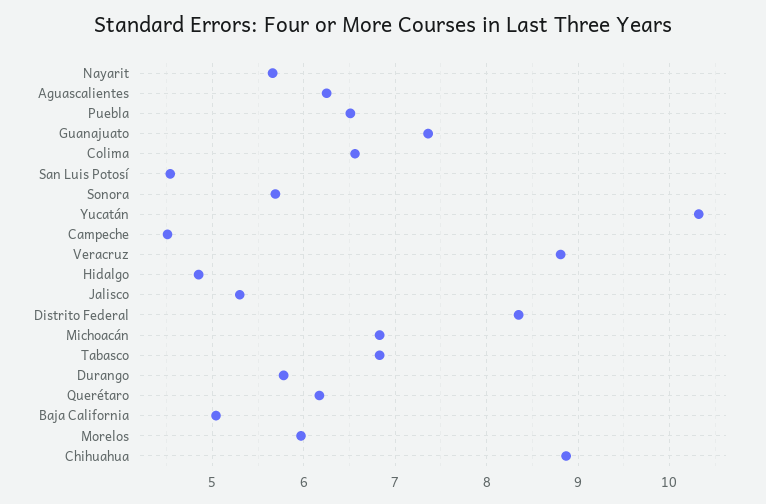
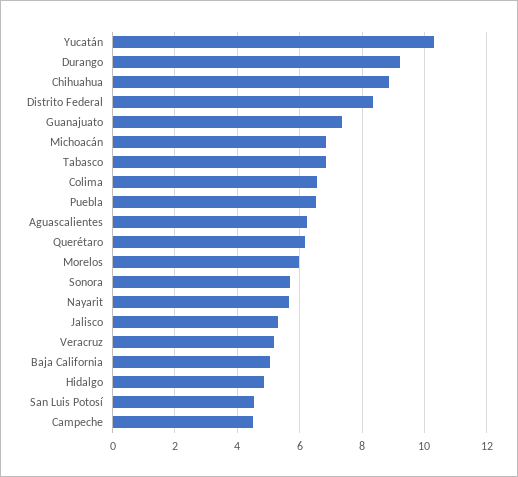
Veracruz: 8.8 -> 5.2
Durango: 5.8 -> 9.2

